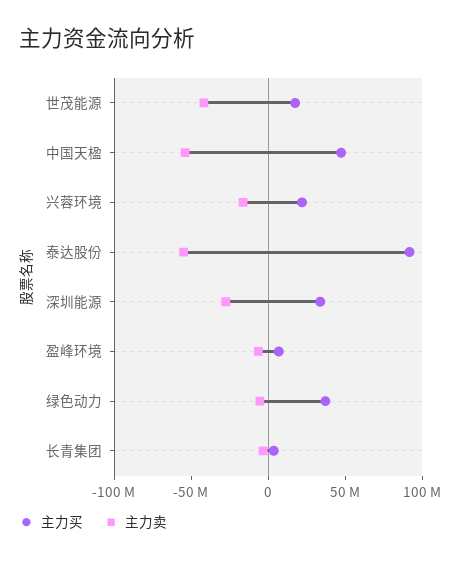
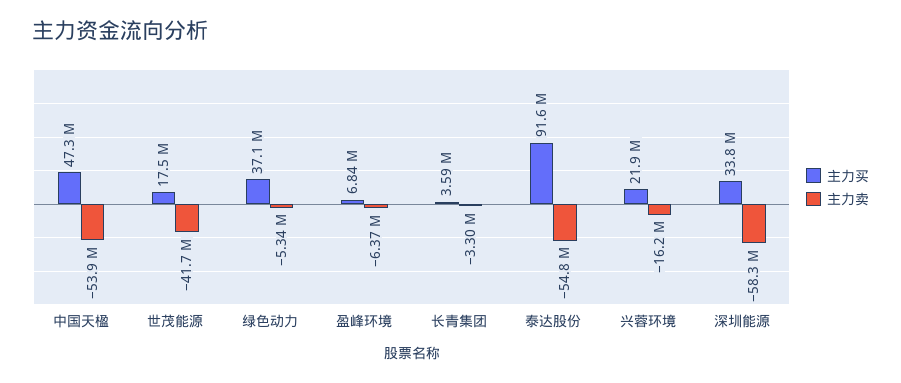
主力卖, 深圳能源: -30000000 -> -58300000

